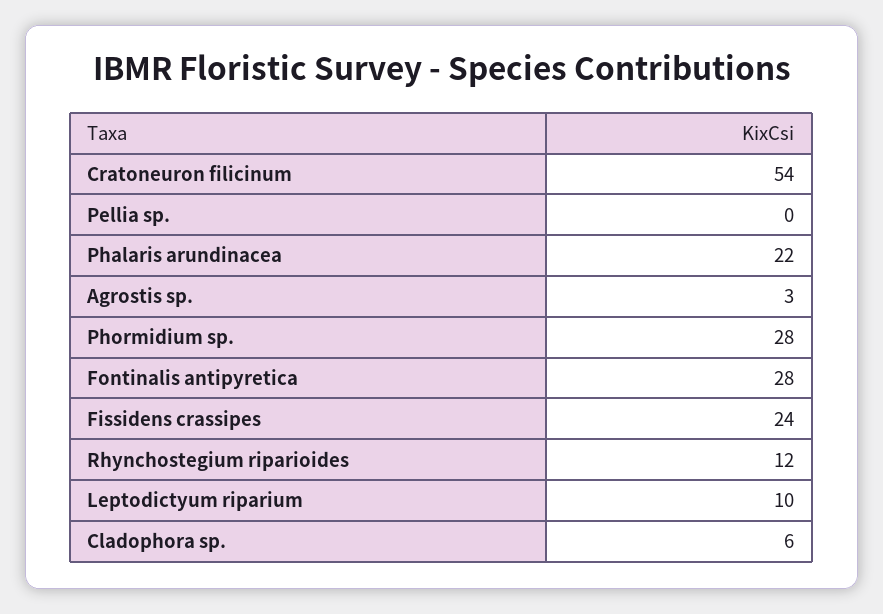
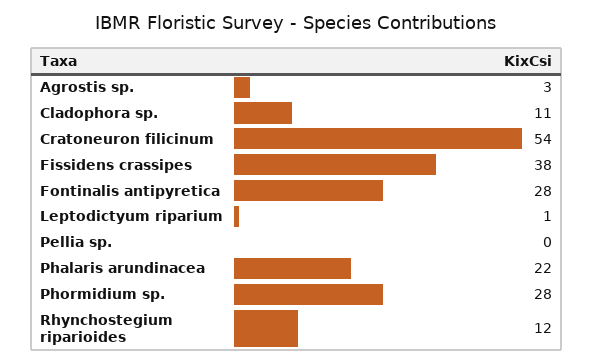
Fissidens crassipes: 24 -> 38
Leptodictyum riparium: 10 -> 1
Cladophora sp.: 6 -> 11

